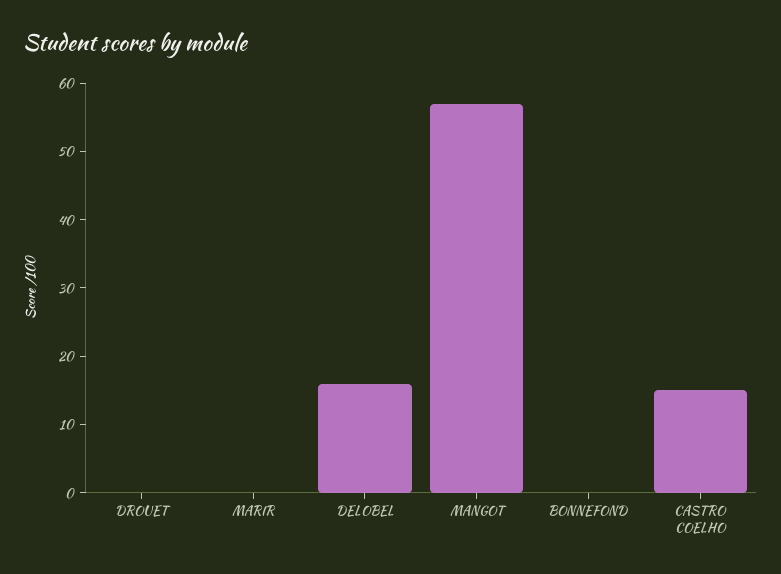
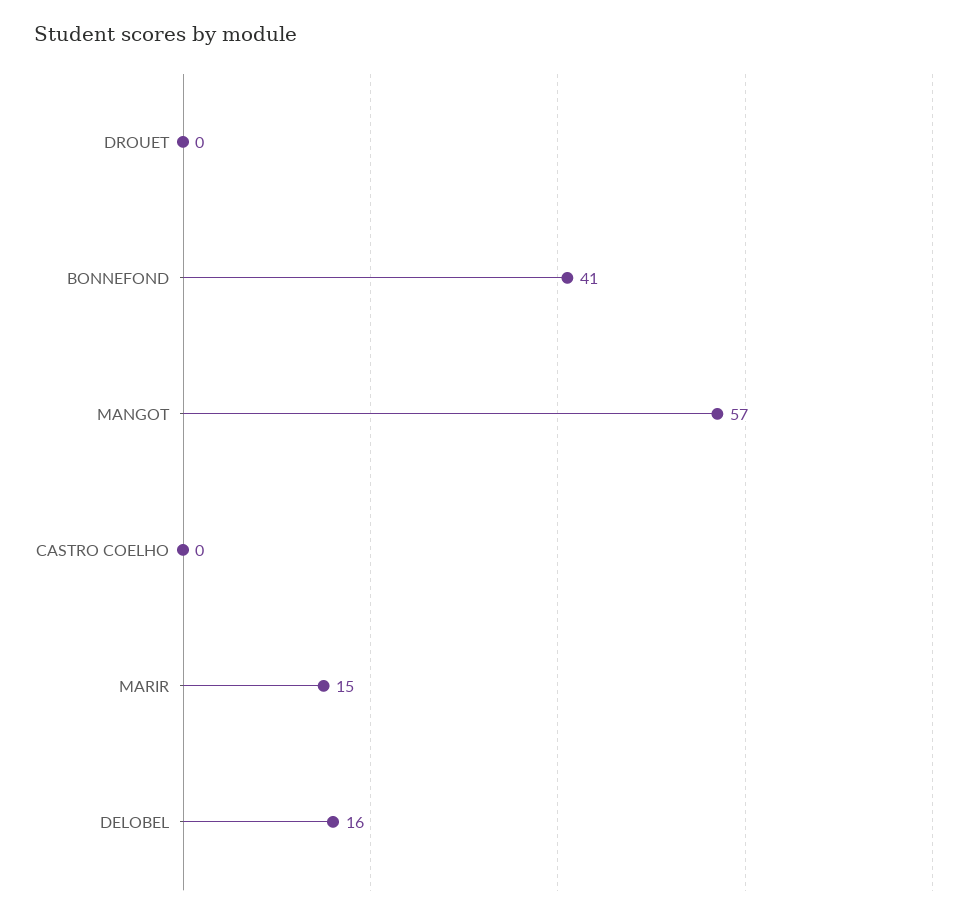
MARIR: 0 -> 15
BONNEFOND: 0 -> 41
CASTRO COELHO: 15 -> 0

